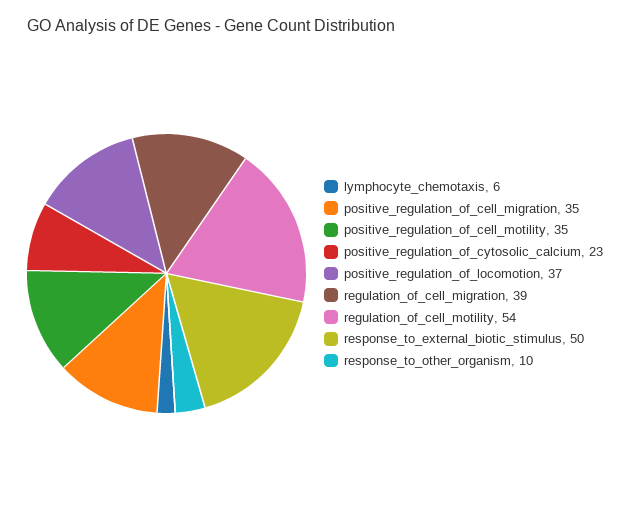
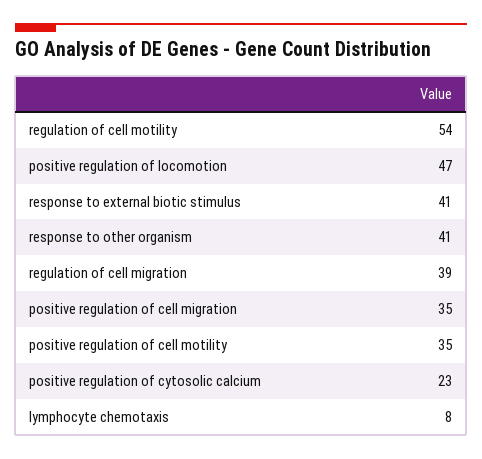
lymphocyte_chemotaxis: 6 -> 8
positive_regulation_of_locomotion: 37 -> 47
response_to_external_biotic_stimulus: 50 -> 41
response_to_other_organism: 10 -> 41

